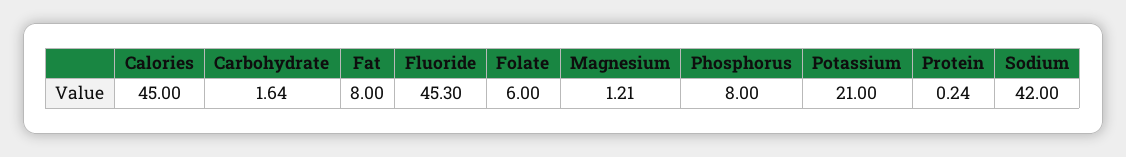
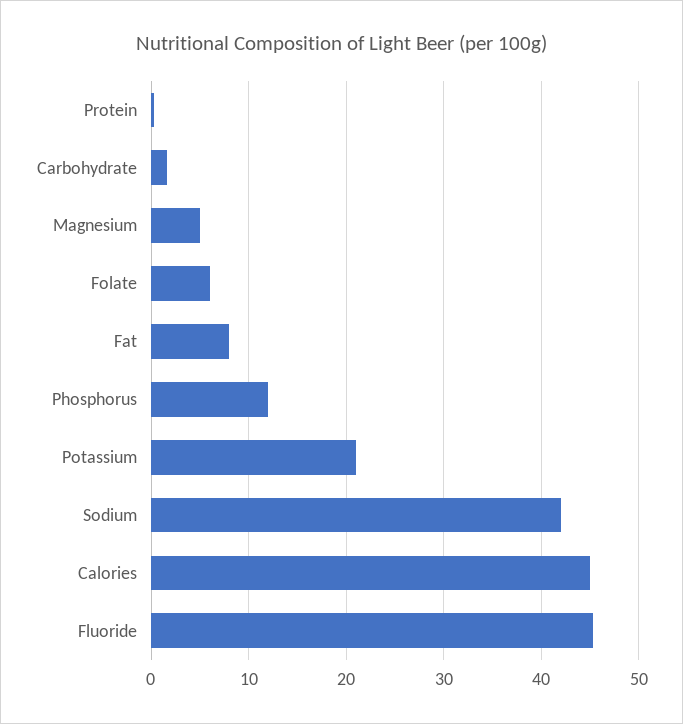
Magnesium: 1.21 -> 5
Phosphorus: 8 -> 12

